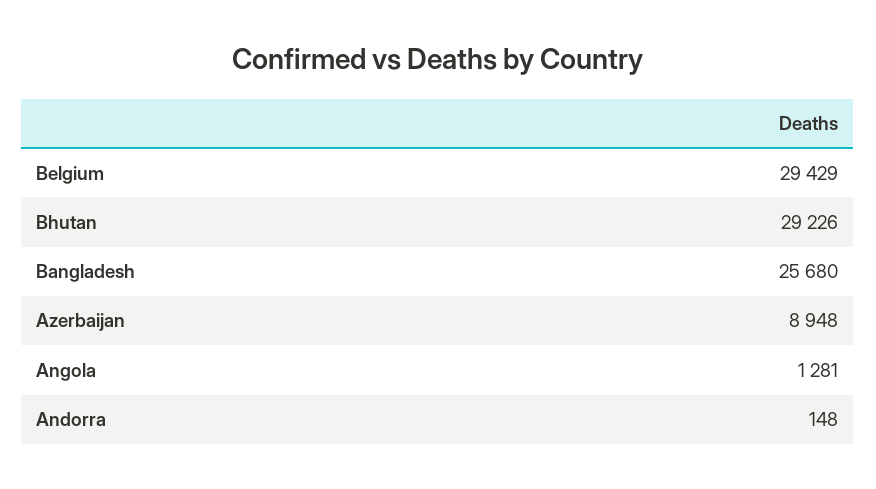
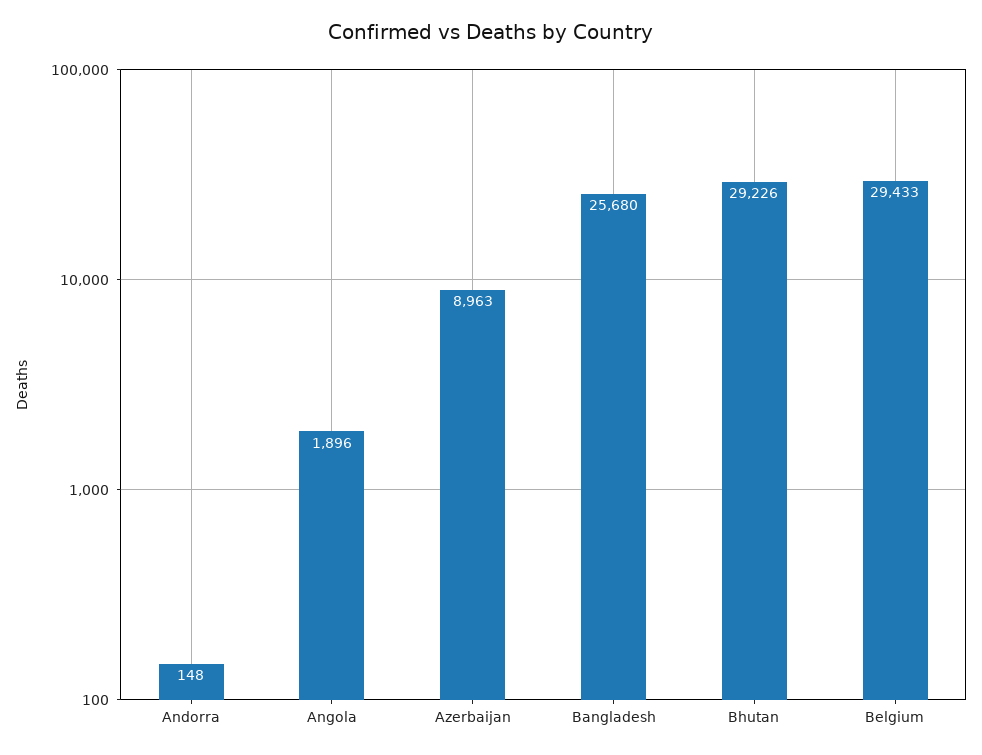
Belgium: 29429 -> 29433
Azerbaijan: 8948 -> 8963
Angola: 1281 -> 1896

